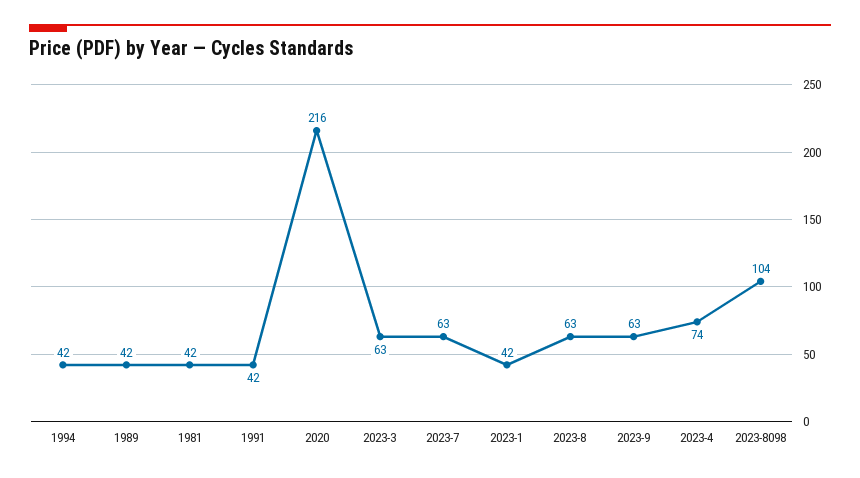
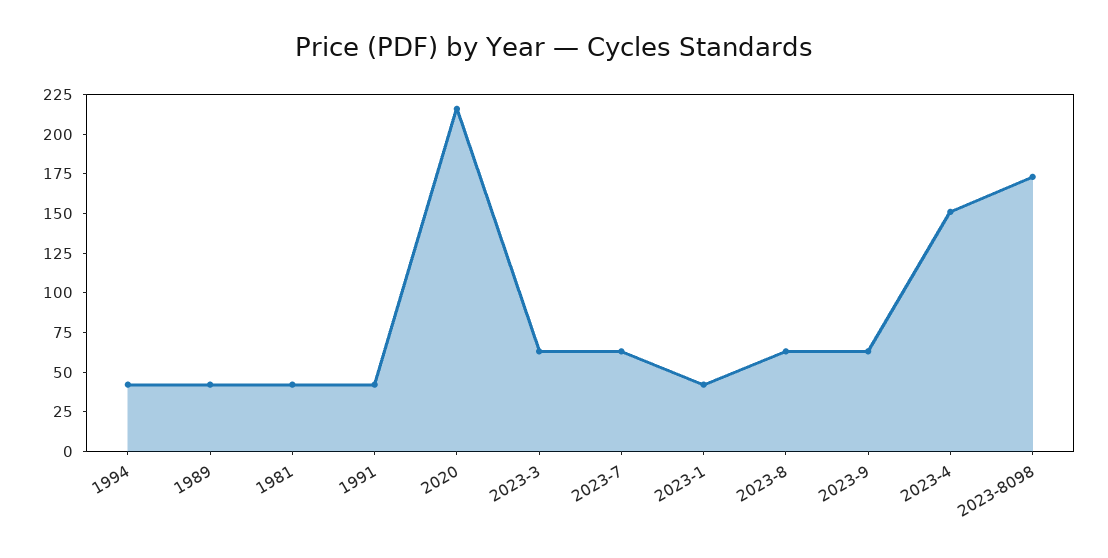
2023-4: 74 -> 150
2023-8098: 104 -> 175

